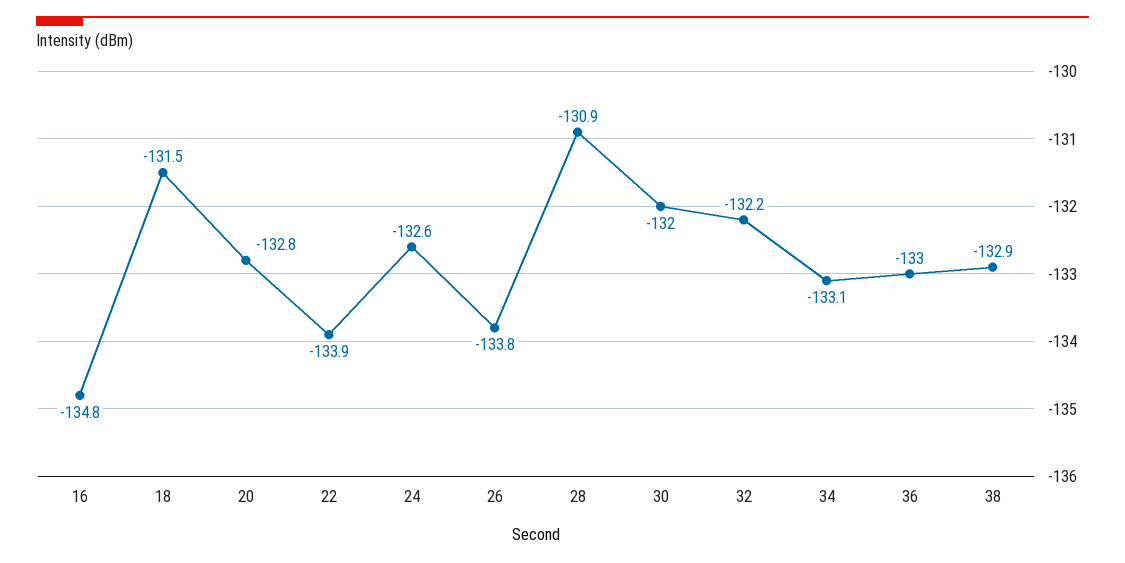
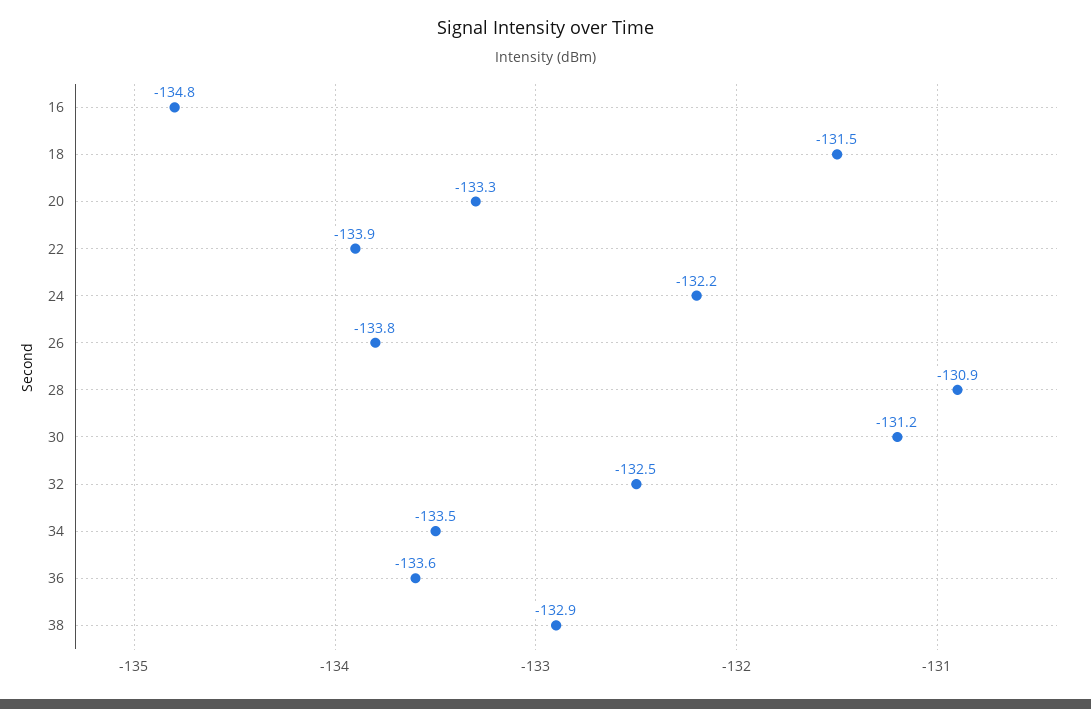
20: -132.8 -> -133.3
24: -132.6 -> -132.2
30: -132 -> -131.2
32: -132.2 -> -132.5
34: -133.1 -> -133.5
36: -133 -> -133.6

